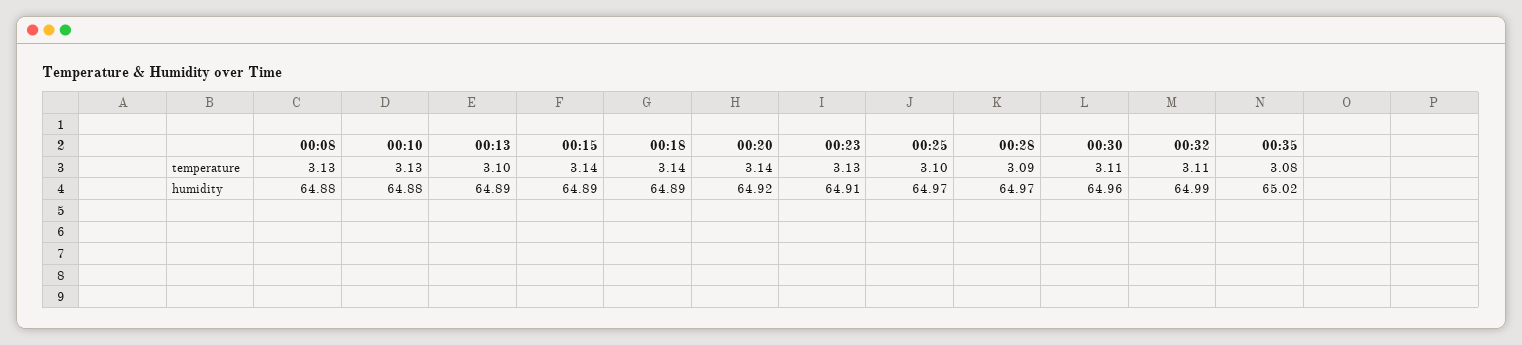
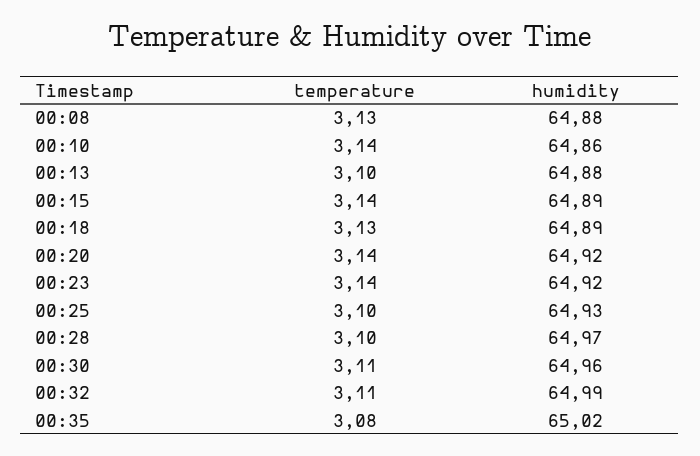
00:10, temperature: 3.13 -> 3.14
00:18, temperature: 3.14 -> 3.13
00:23, temperature: 3.13 -> 3.14
00:28, temperature: 3.09 -> 3.1
00:10, humidity: 64.88 -> 64.86
00:13, humidity: 64.89 -> 64.88
00:23, humidity: 64.91 -> 64.92
00:25, humidity: 64.97 -> 64.93

